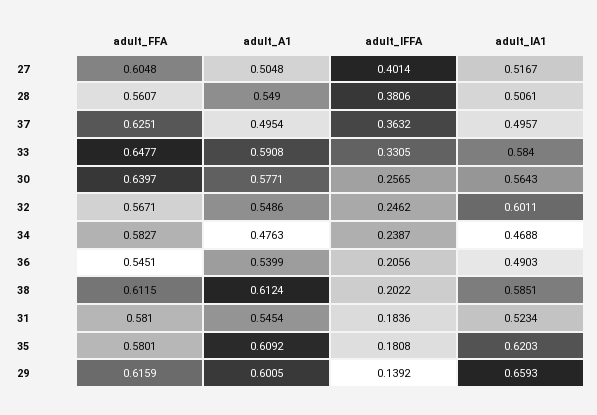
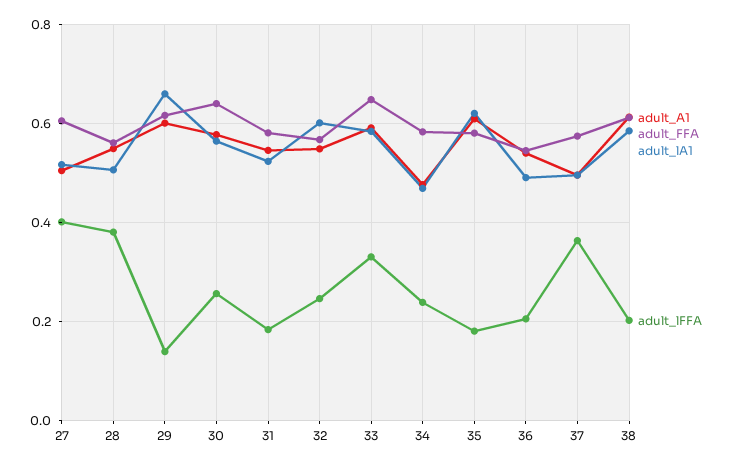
adult_FFA, 37: 0.6251 -> 0.58

